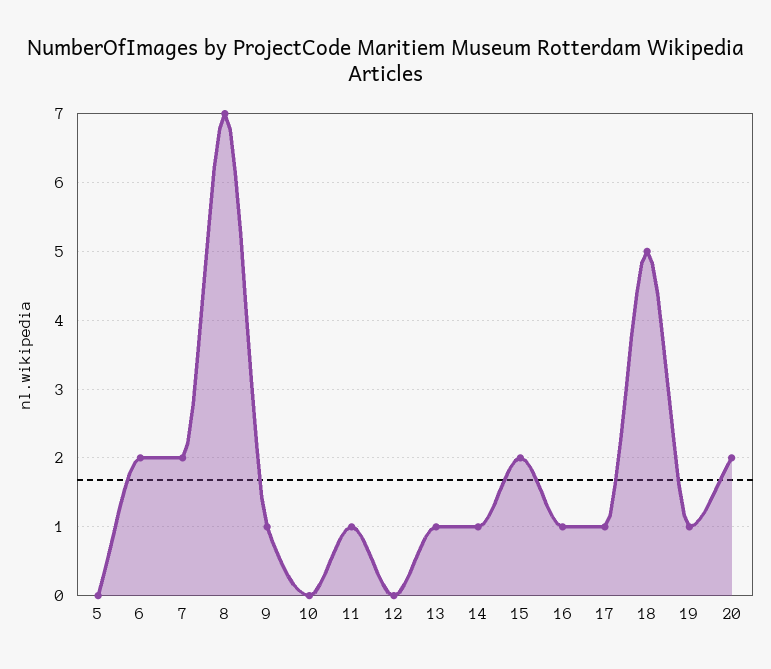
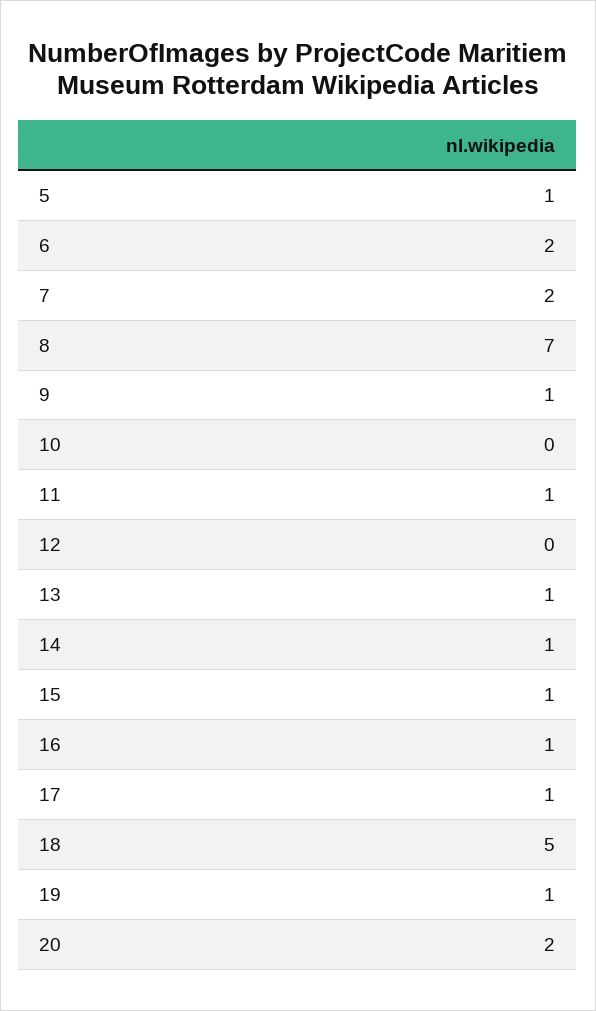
5: 0 -> 1
15: 2 -> 1

